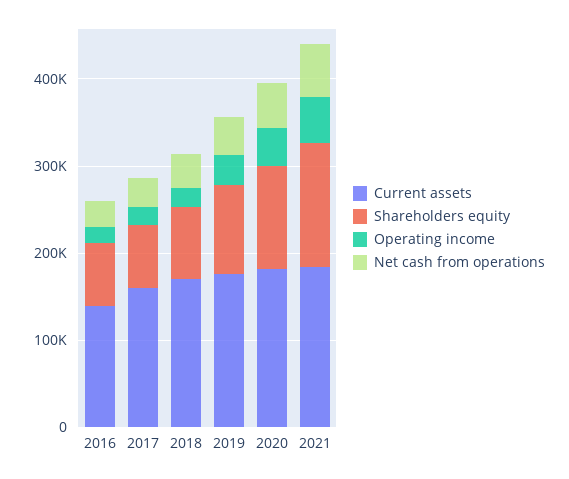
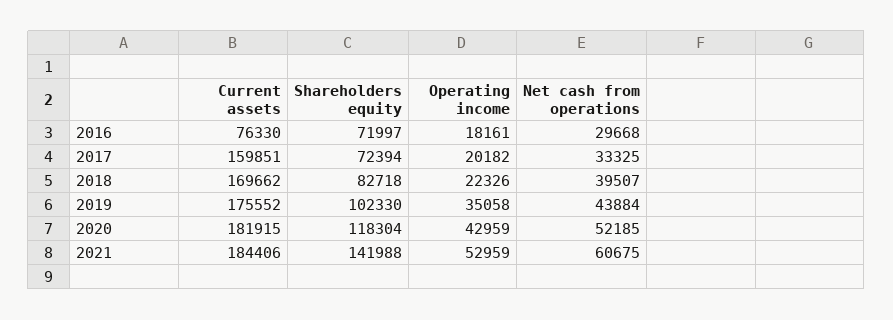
Current assets, 2016: 140000 -> 76330

